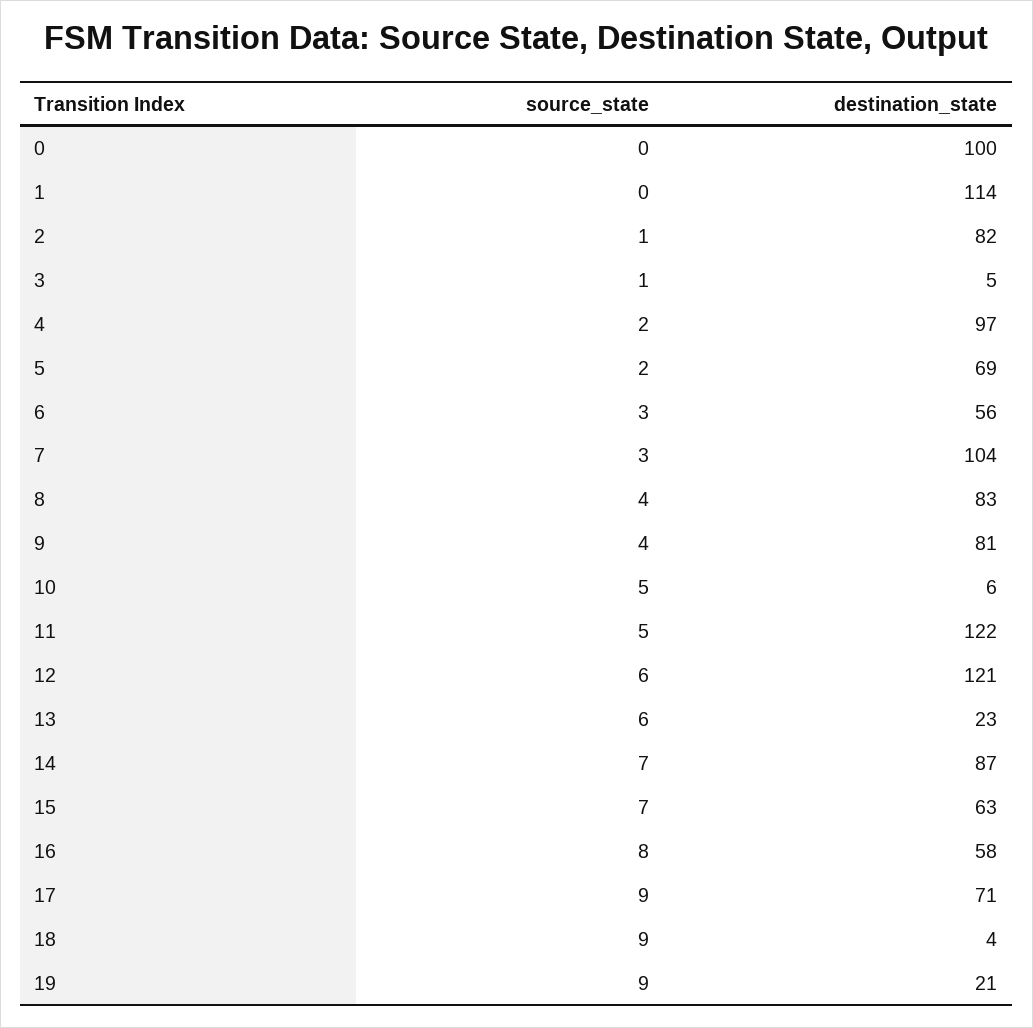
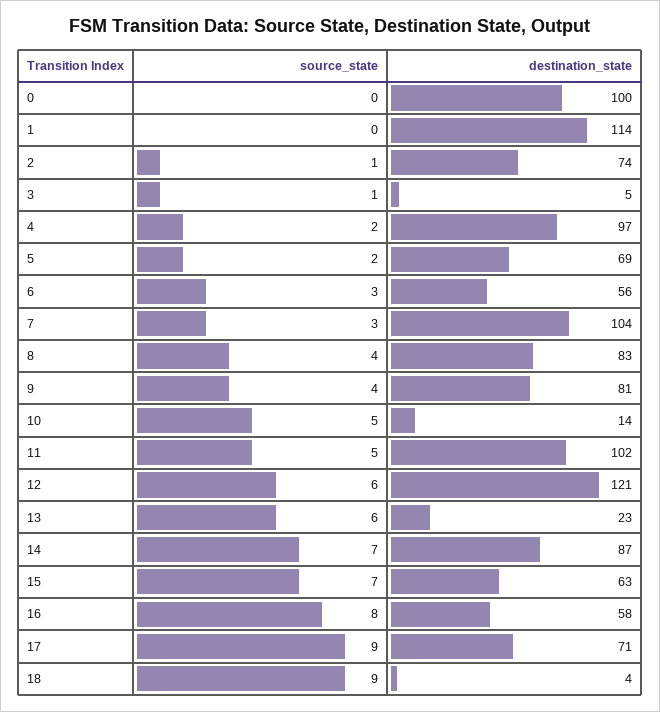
destination_state, 2: 82 -> 74
destination_state, 10: 6 -> 14
destination_state, 11: 122 -> 102
source_state, 19: 9 -> none
destination_state, 19: 21 -> none

